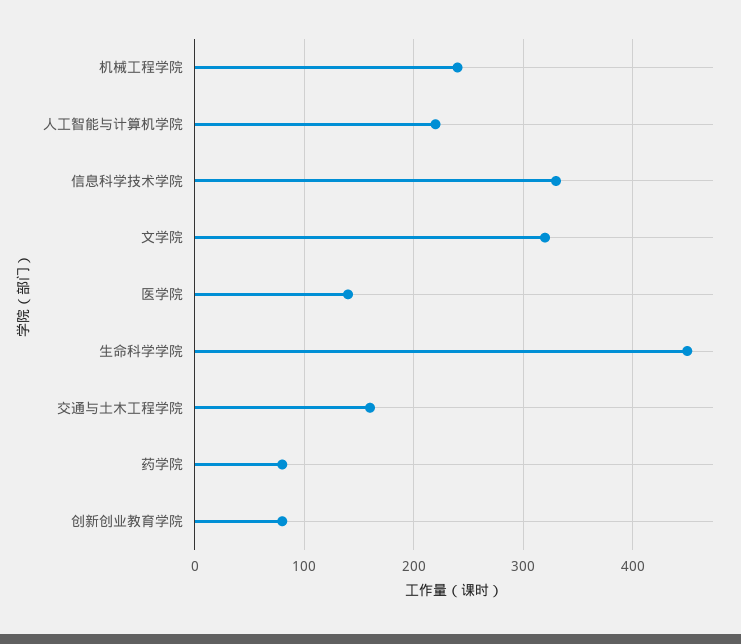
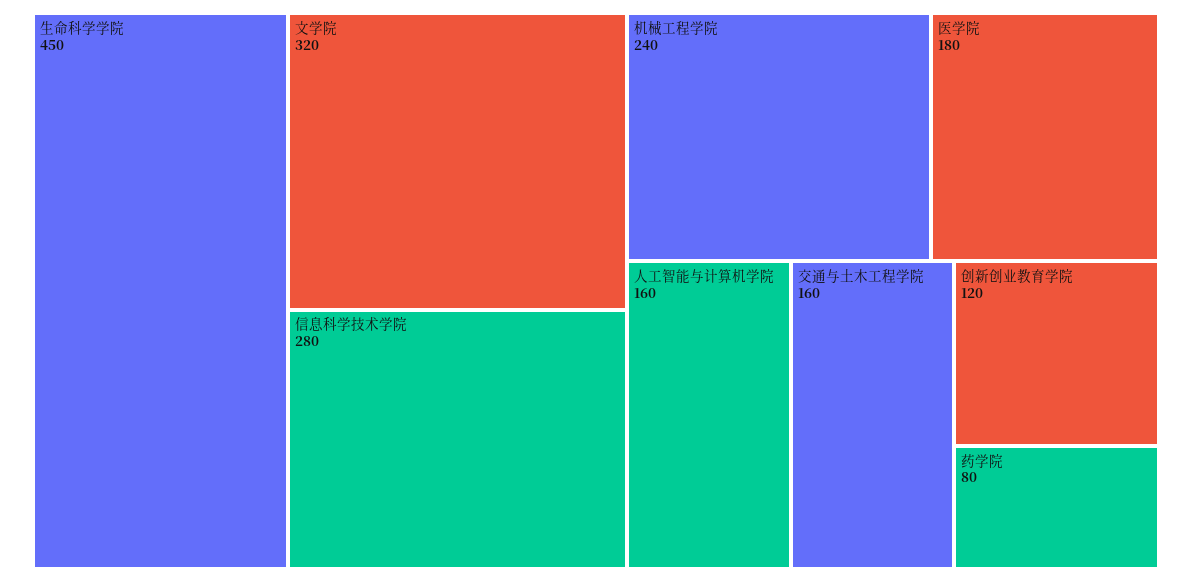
人工智能与计算机学院: 220 -> 160
信息科学技术学院: 330 -> 280
医学院: 140 -> 180
创新创业教育学院: 80 -> 120

